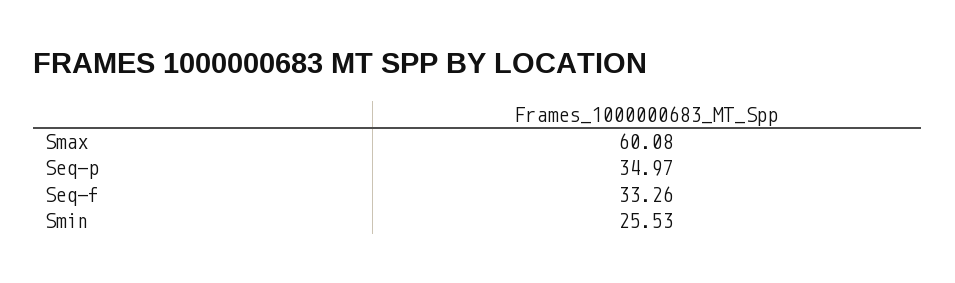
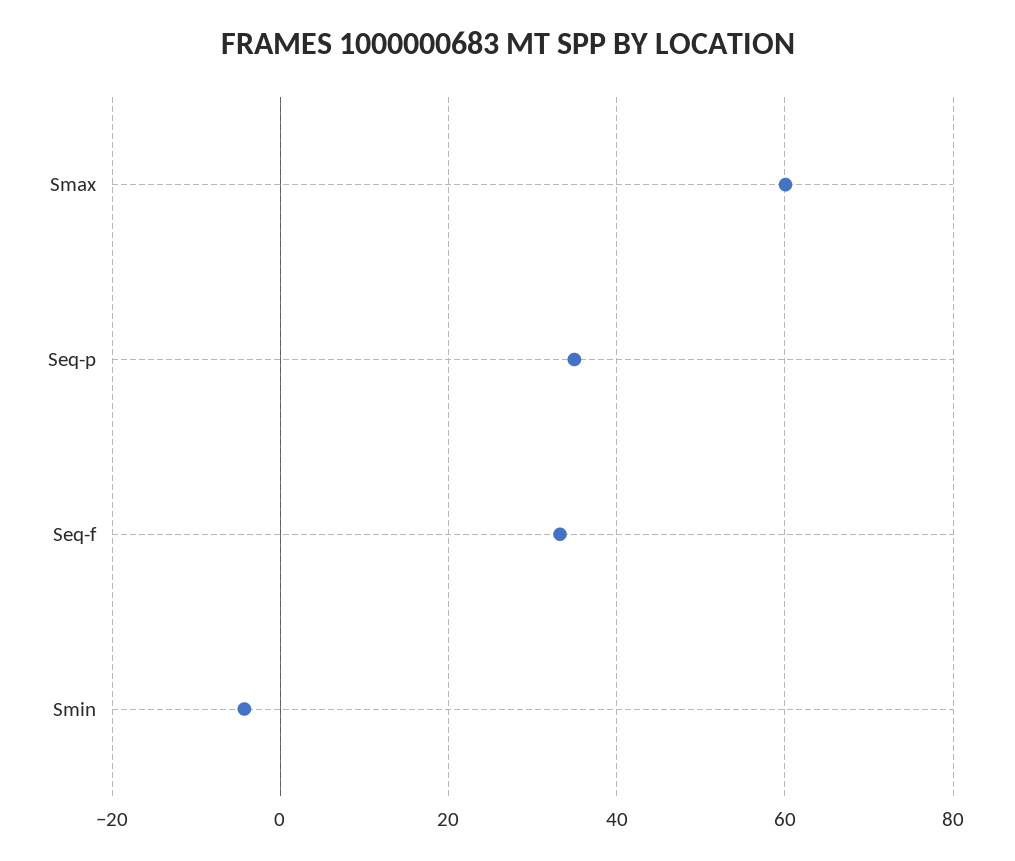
Smin: 25.53 -> -4

